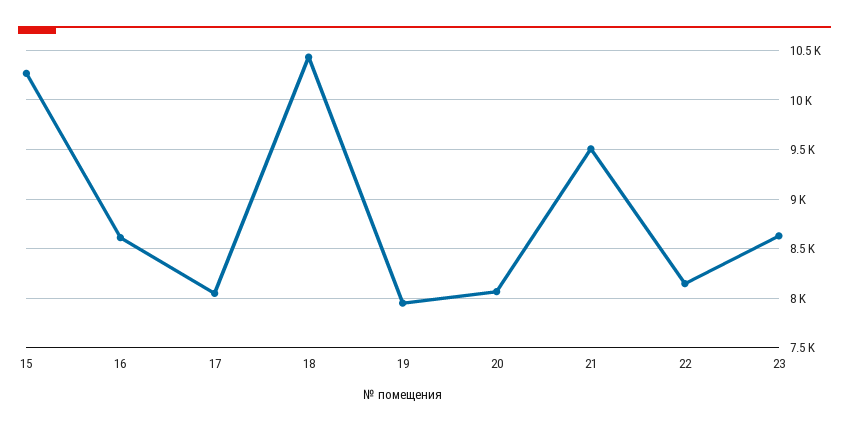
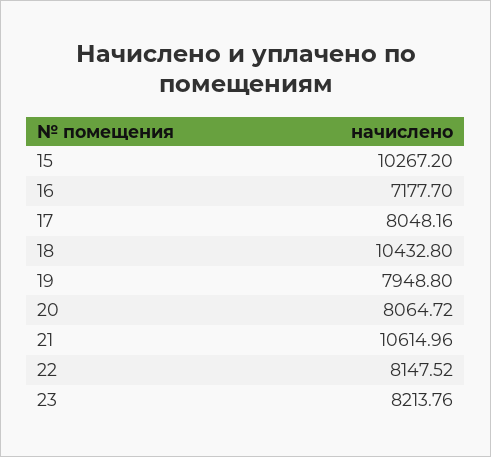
16: 8600 -> 7177.7
21: 9500 -> 10614.96
23: 8600 -> 8213.76

